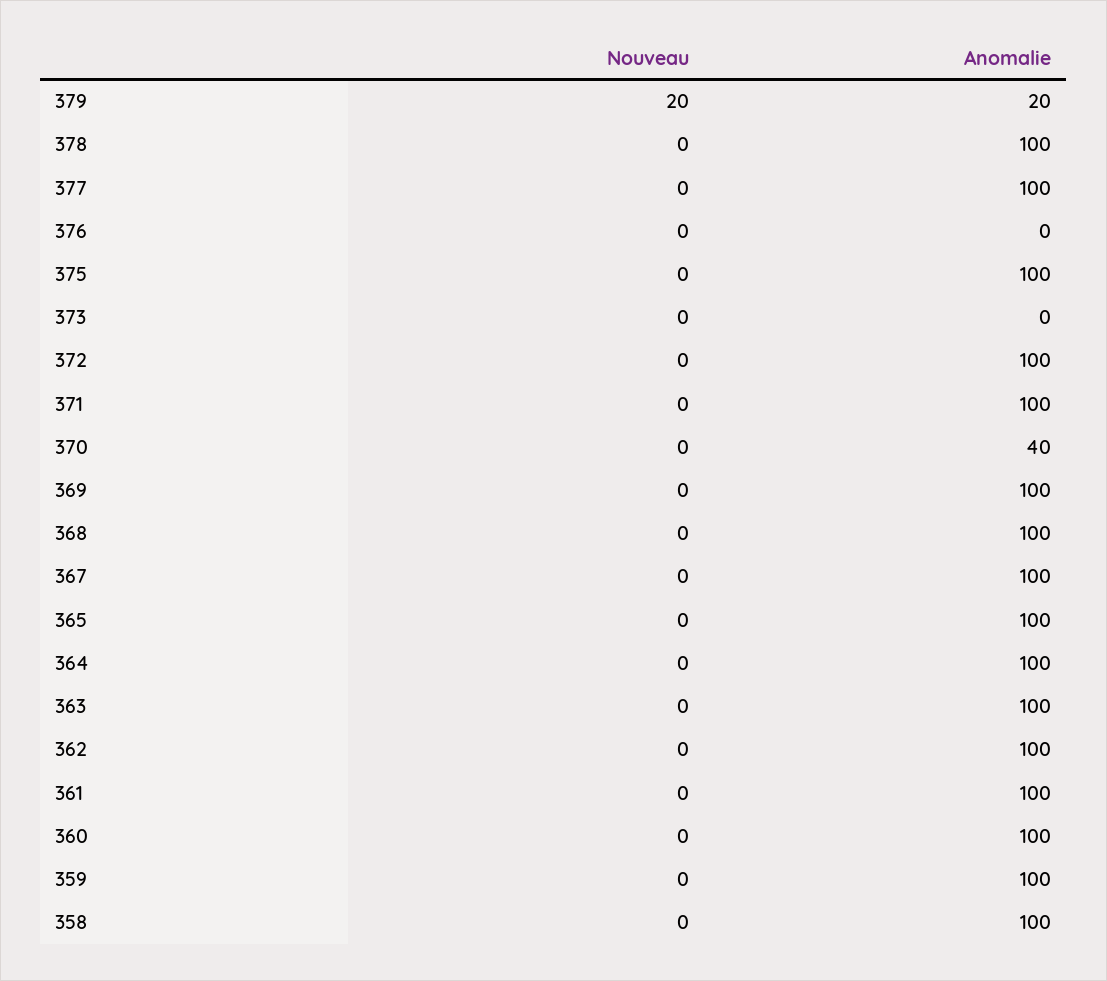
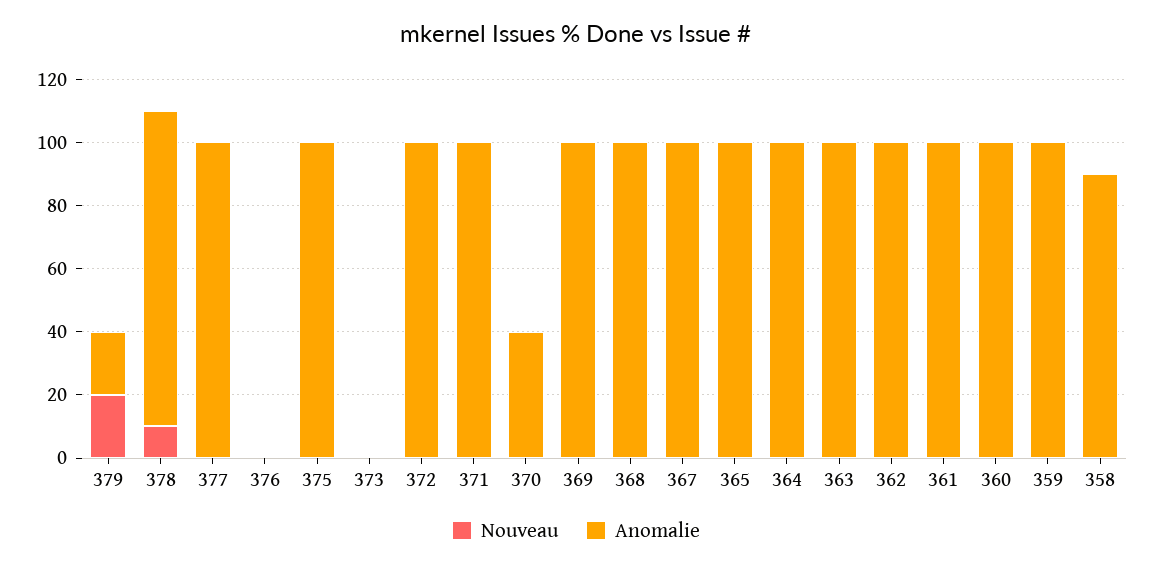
Nouveau, 378: 0 -> 10
Anomalie, 358: 100 -> 90

